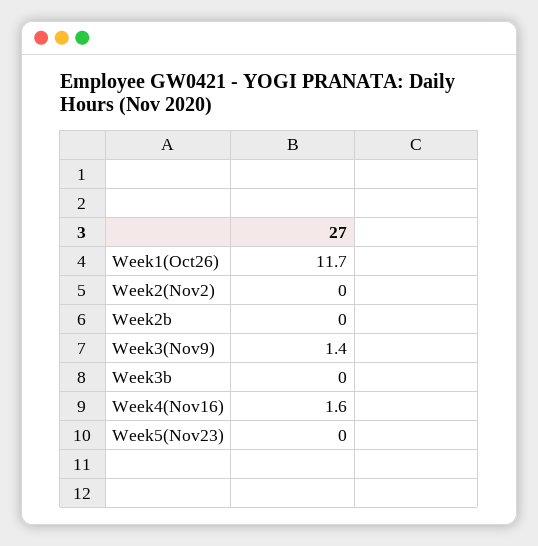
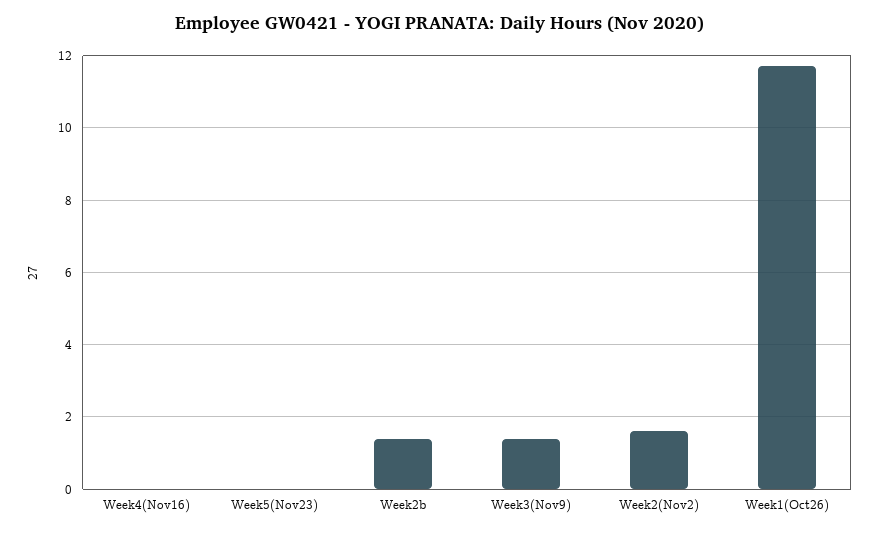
Week2(Nov2): 0 -> 1.5
Week2b: 0 -> 1.5
Week3b: 0 -> none
Week4(Nov16): 1.6 -> 0

